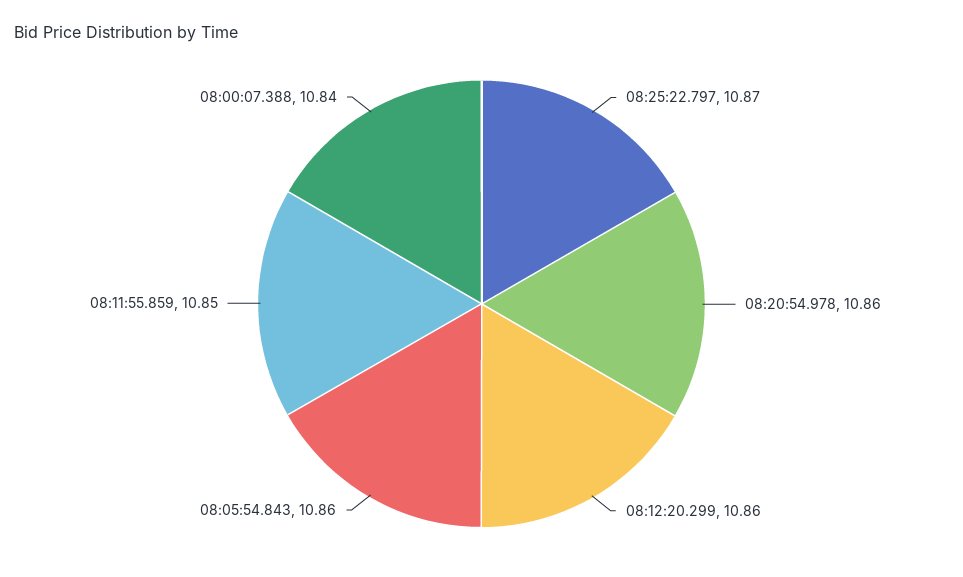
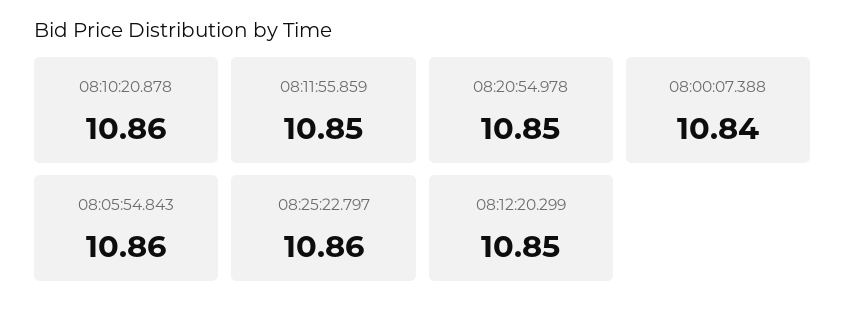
08:25:22.797: 10.87 -> 10.86
08:20:54.978: 10.86 -> 10.85
08:12:20.299: 10.86 -> 10.85
08:10:20.878: none -> 10.86

